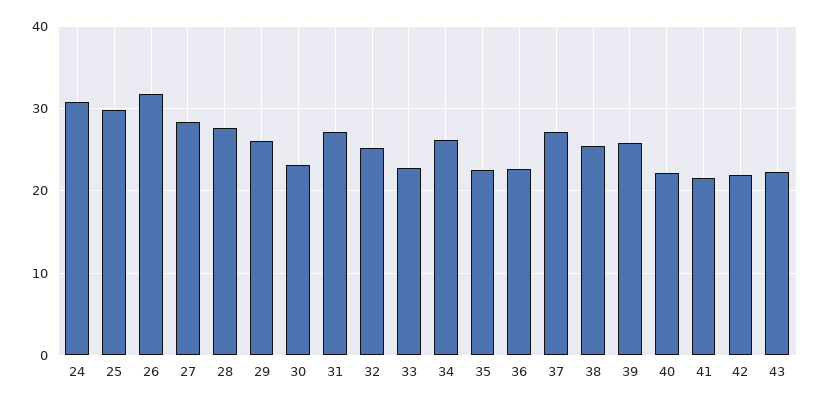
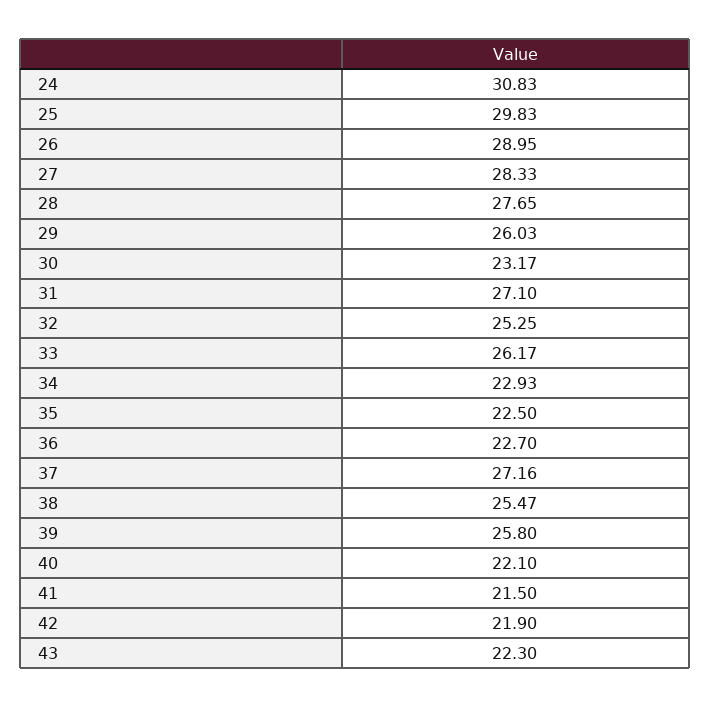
26: 32 -> 28.95
33: 23 -> 26.17
34: 26 -> 22.93

